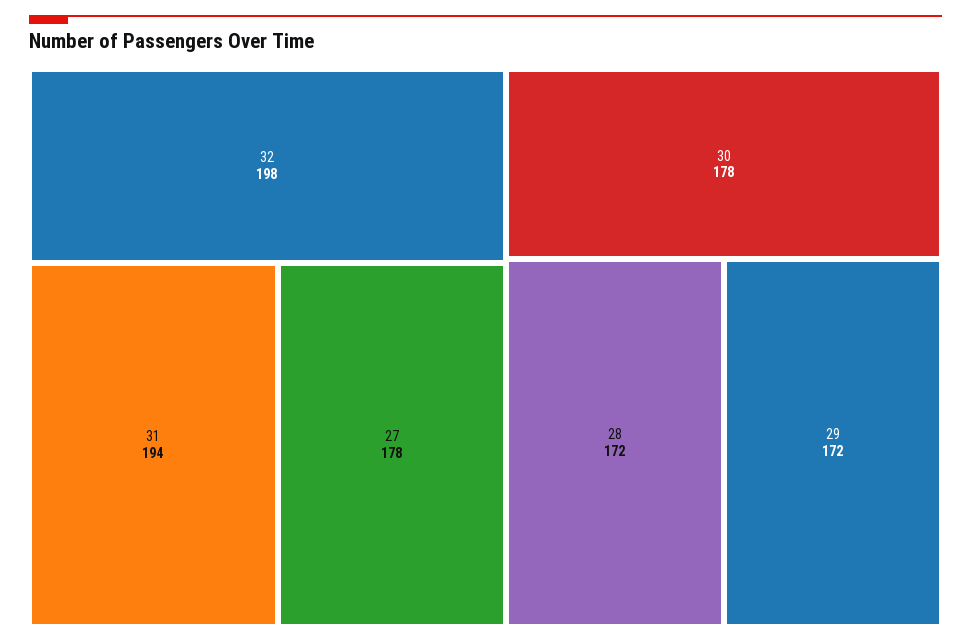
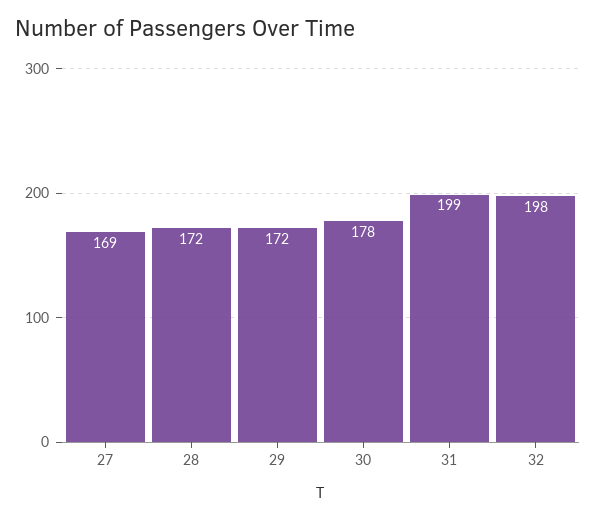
31: 194 -> 199
27: 178 -> 169

